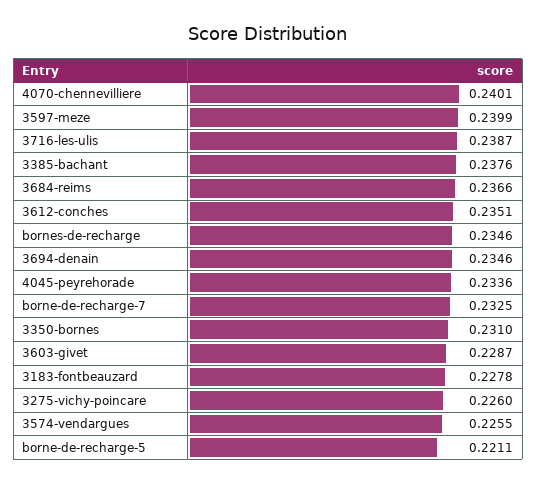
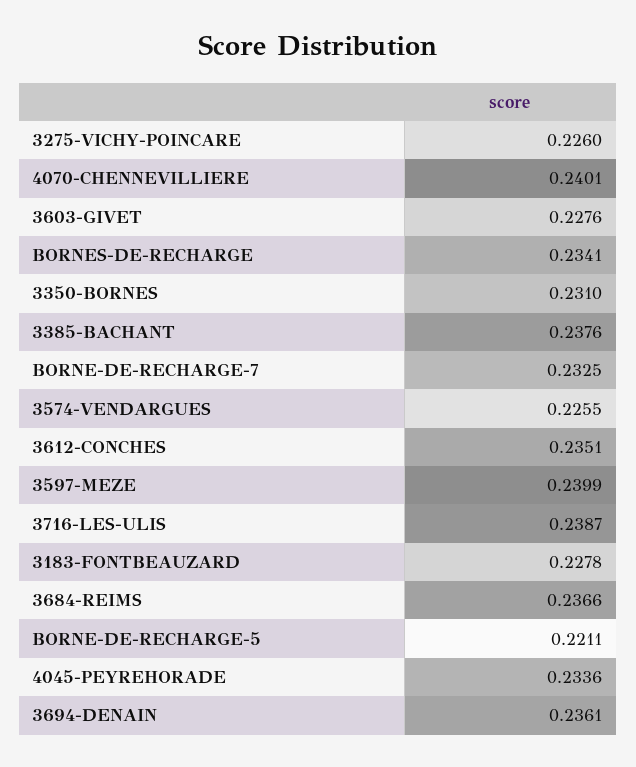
bornes-de-recharge: 0.2346 -> 0.2341
3694-denain: 0.2346 -> 0.2361
3603-givet: 0.2287 -> 0.2276

